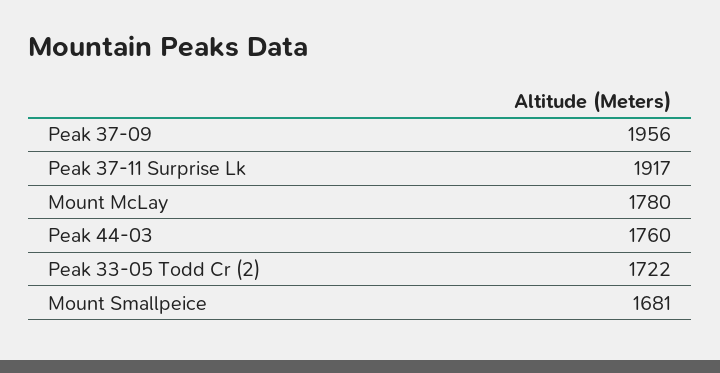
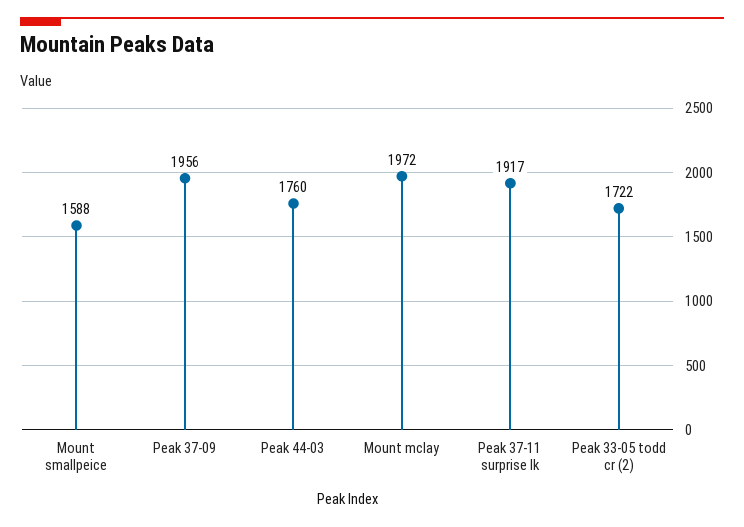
Mount McLay: 1780 -> 1972
Mount Smallpeice: 1681 -> 1588

